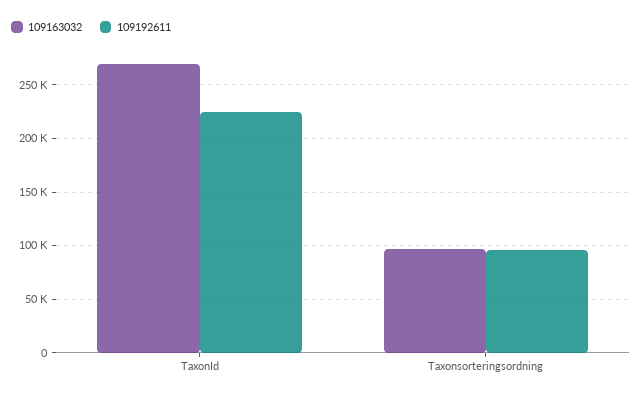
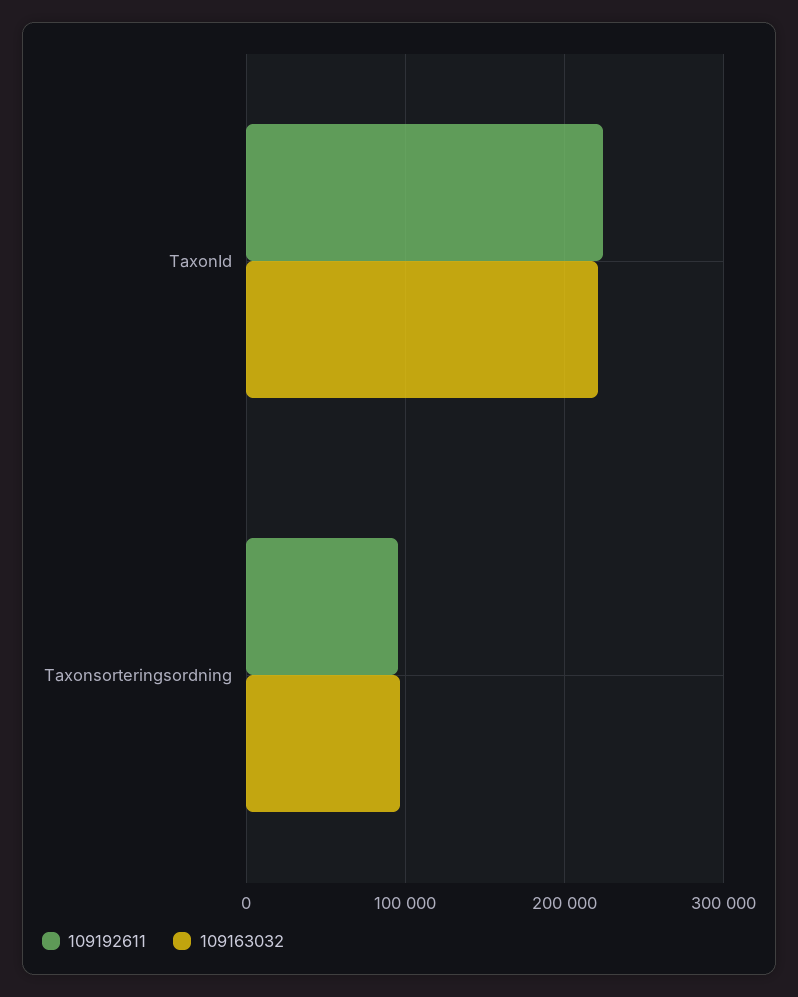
109163032, TaxonId: 270000 -> 220000

